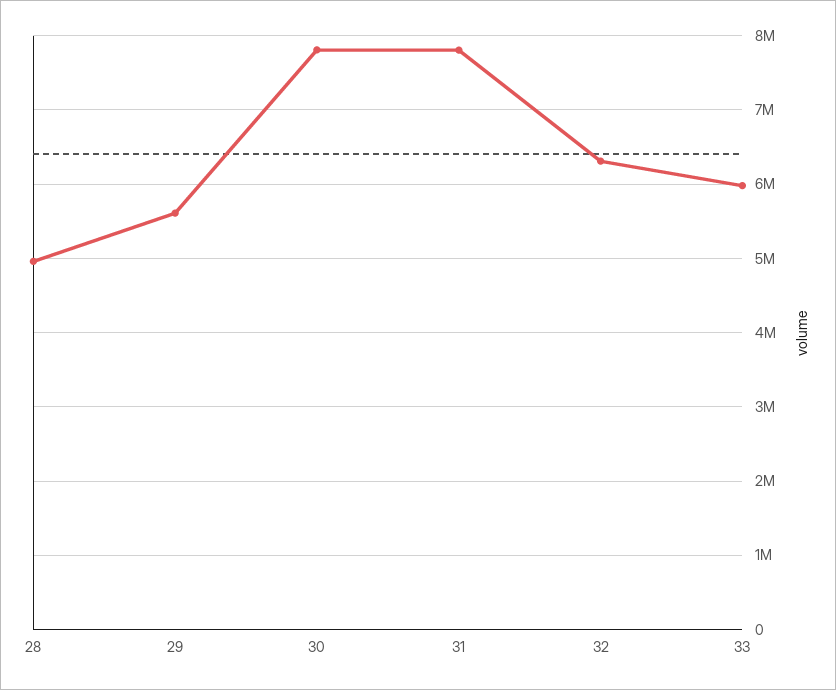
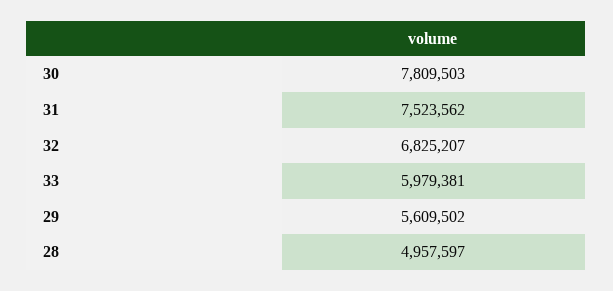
31: 7800000 -> 7523562
32: 6300000 -> 6825207

